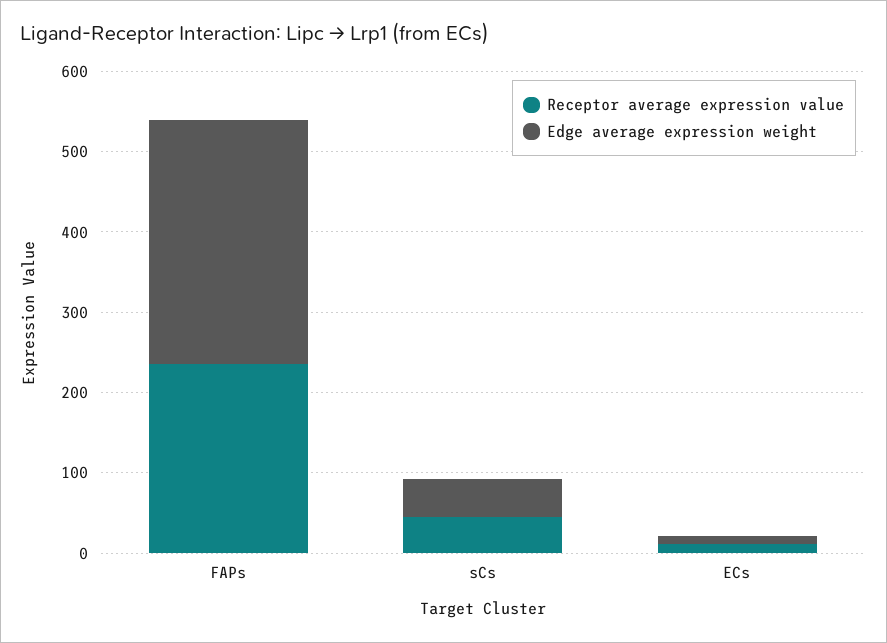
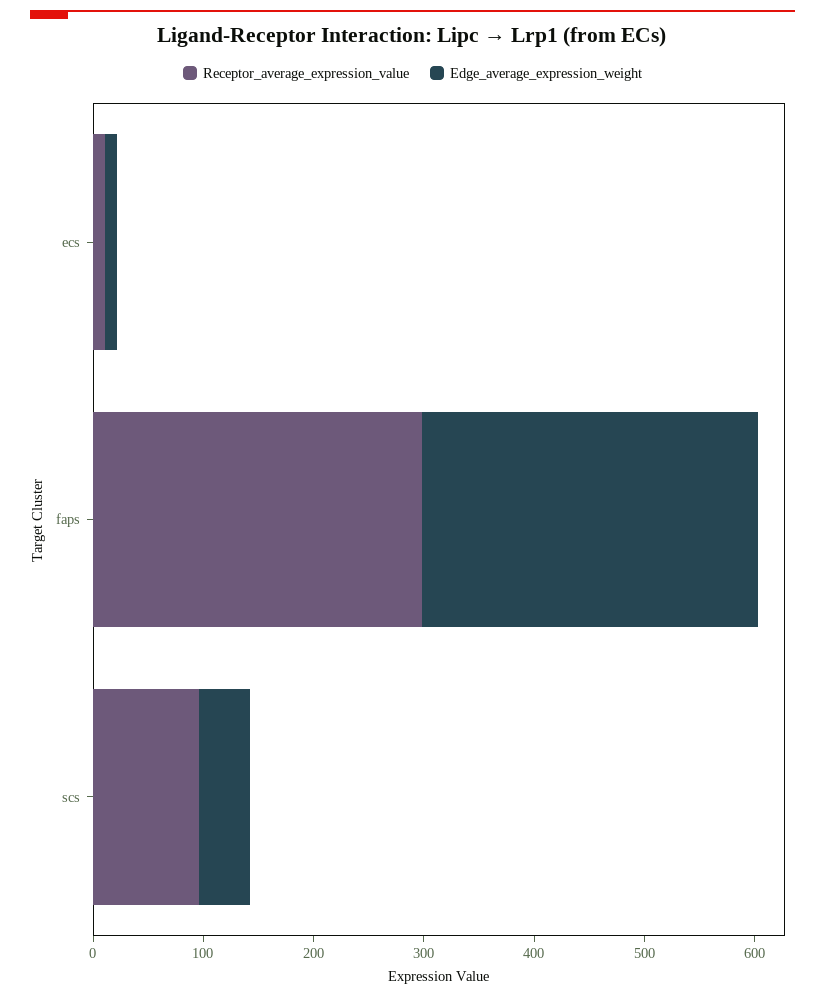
Receptor average expression value, FAPs: 240 -> 300
Receptor average expression value, sCs: 40 -> 100

